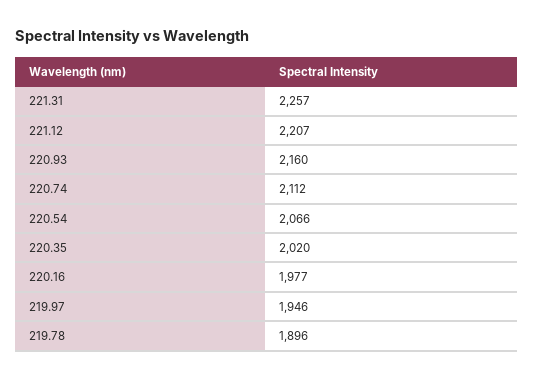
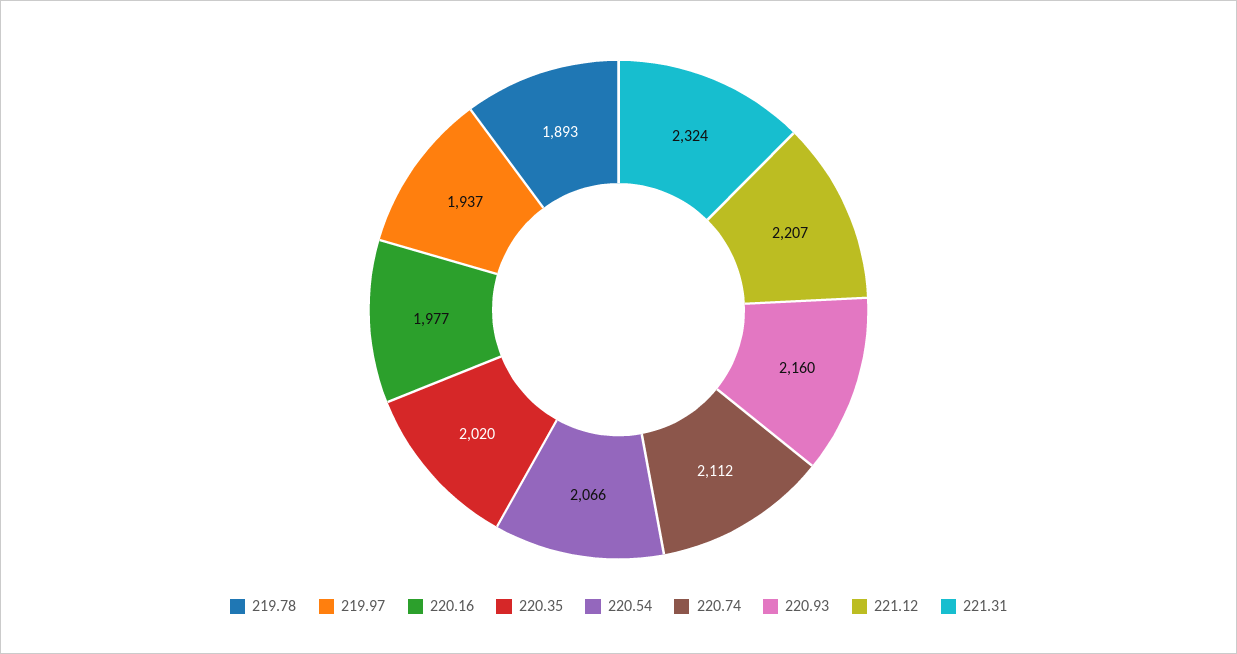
221.31: 2257 -> 2324
219.97: 1946 -> 1937
219.78: 1896 -> 1893

